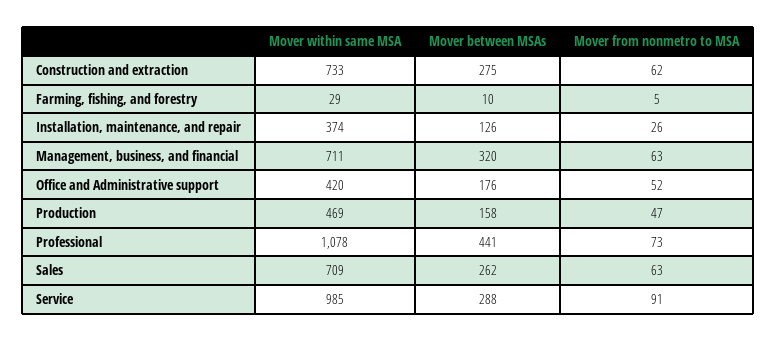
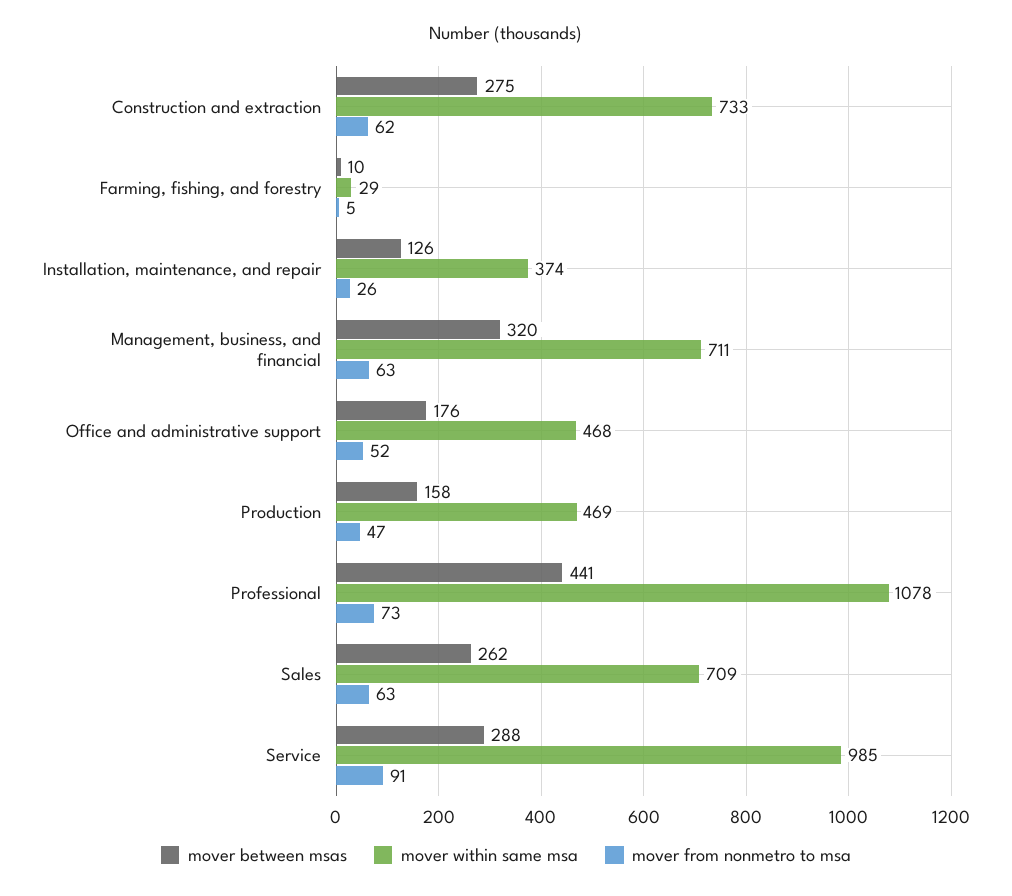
Mover within same MSA, Office and Administrative support: 420 -> 468

